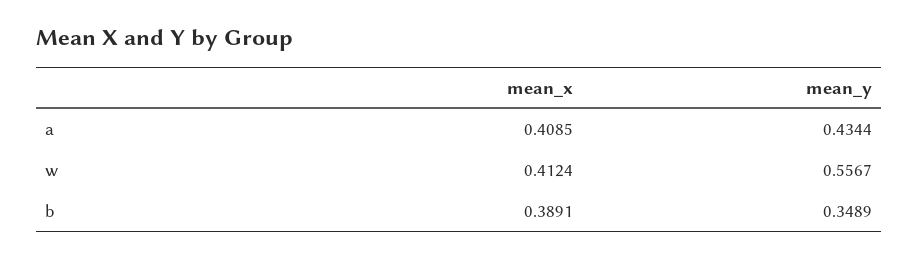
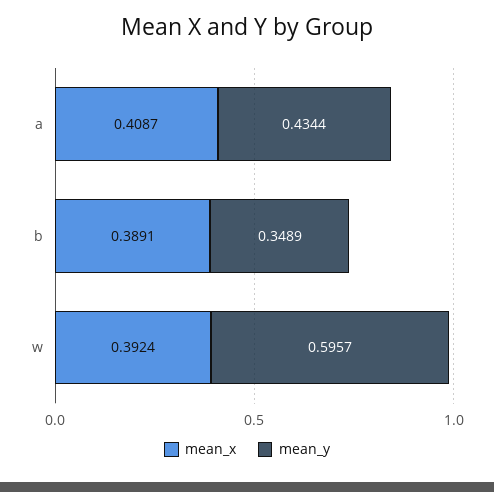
mean_x, a: 0.4085 -> 0.4087
mean_x, w: 0.4124 -> 0.3924
mean_y, w: 0.5567 -> 0.5957

